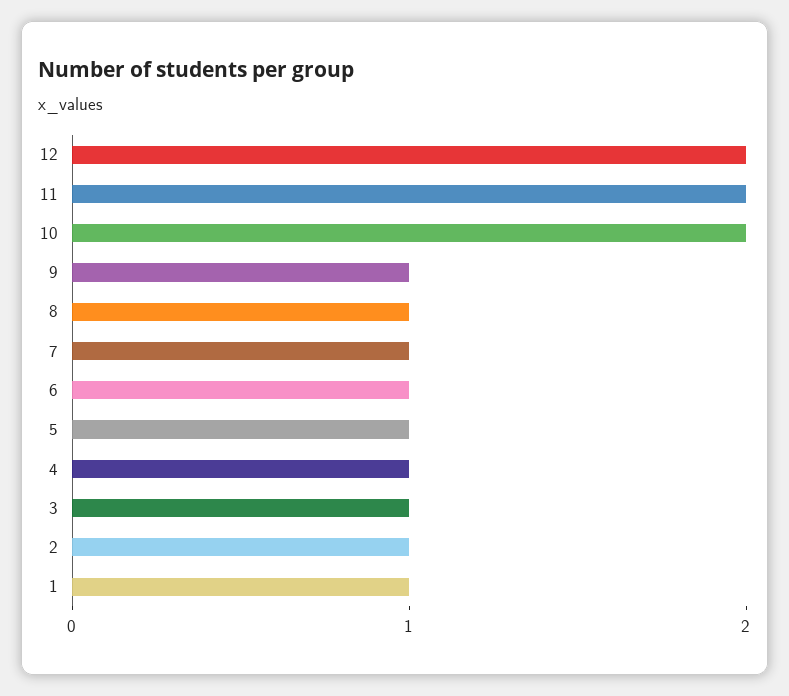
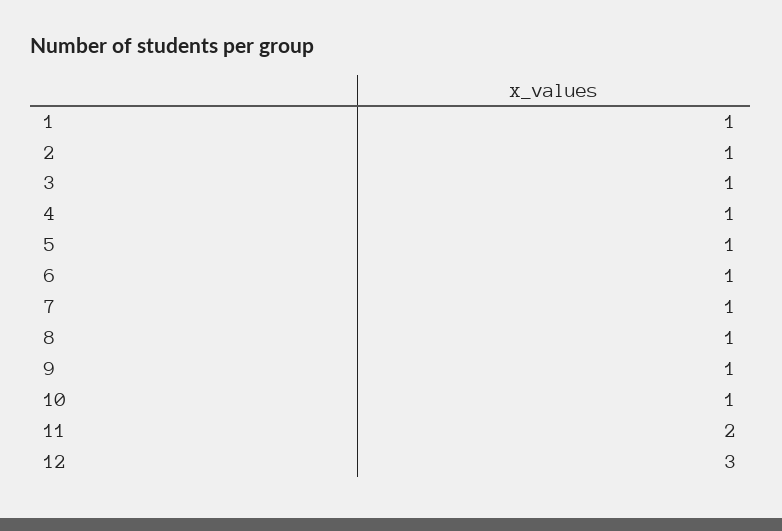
12: 2 -> 3
10: 2 -> 1

